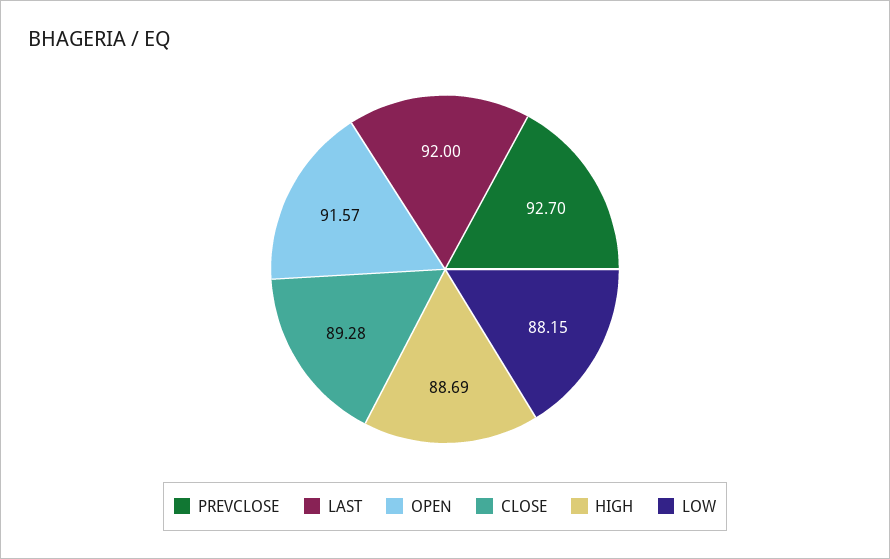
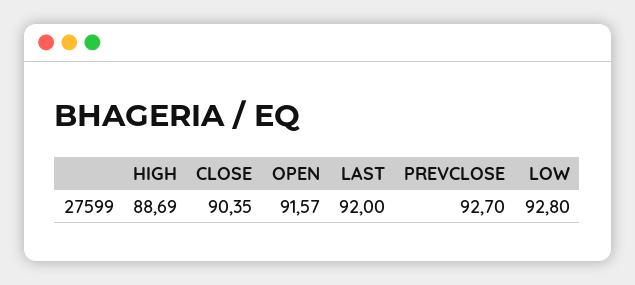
CLOSE: 89.28 -> 90.35
LOW: 88.15 -> 92.8

